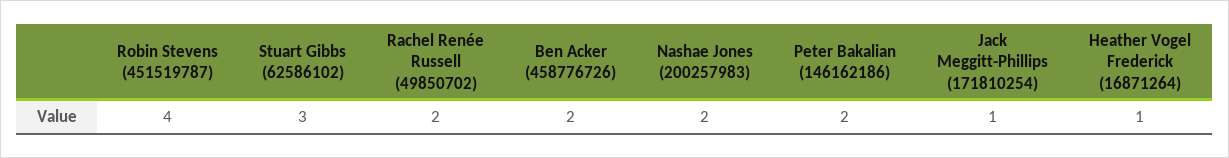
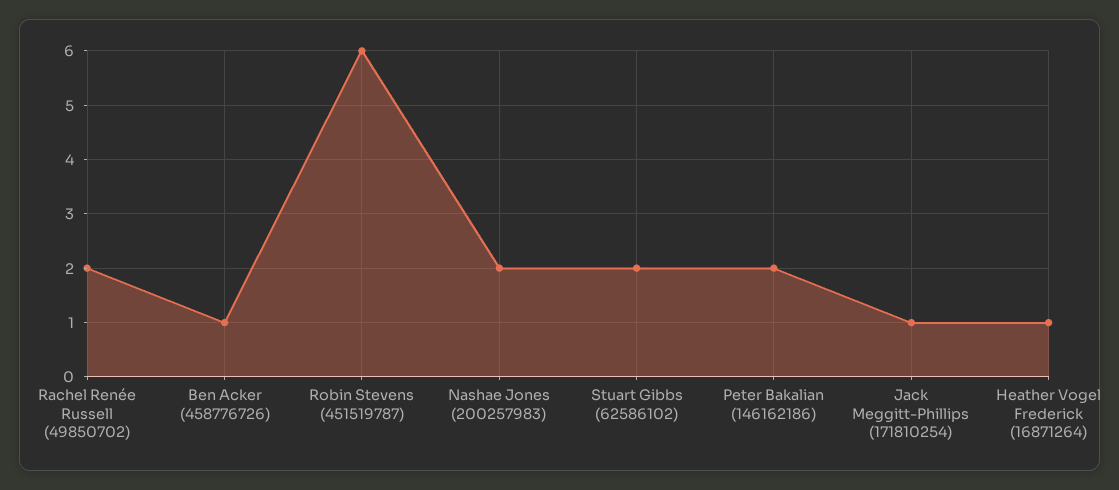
Robin Stevens (451519787): 4 -> 6
Stuart Gibbs (62586102): 3 -> 2
Ben Acker (458776726): 2 -> 1

